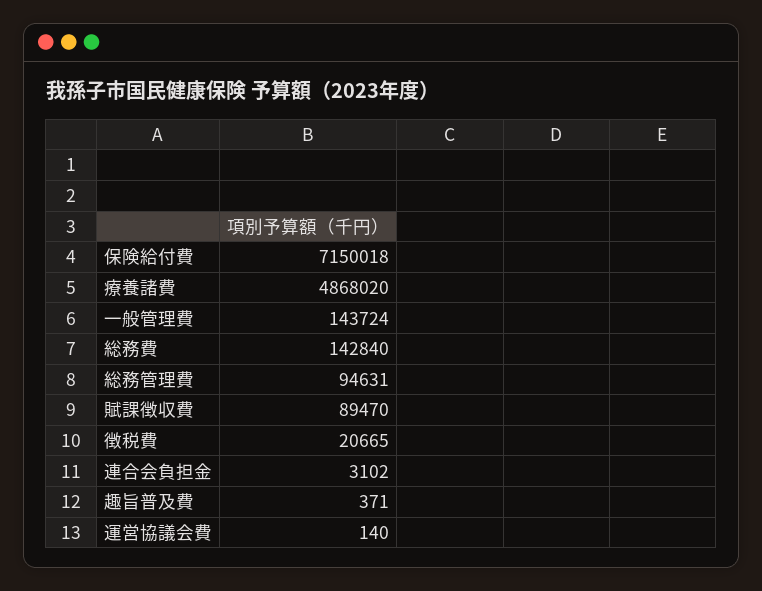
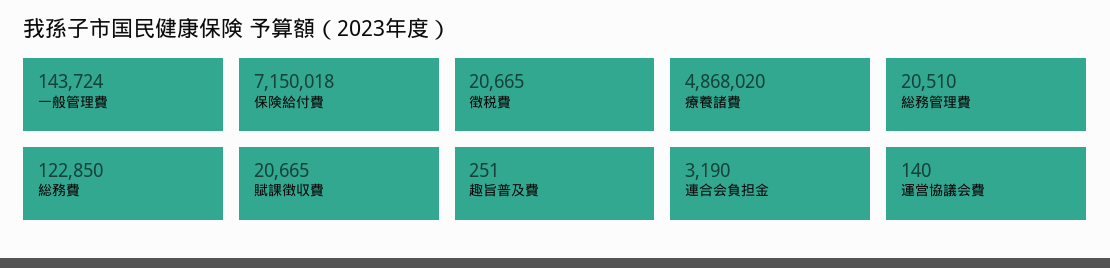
総務費: 142840 -> 122850
総務管理費: 94631 -> 20510
賦課徴収費: 89470 -> 20665
連合会負担金: 3102 -> 3190
趣旨普及費: 371 -> 251

